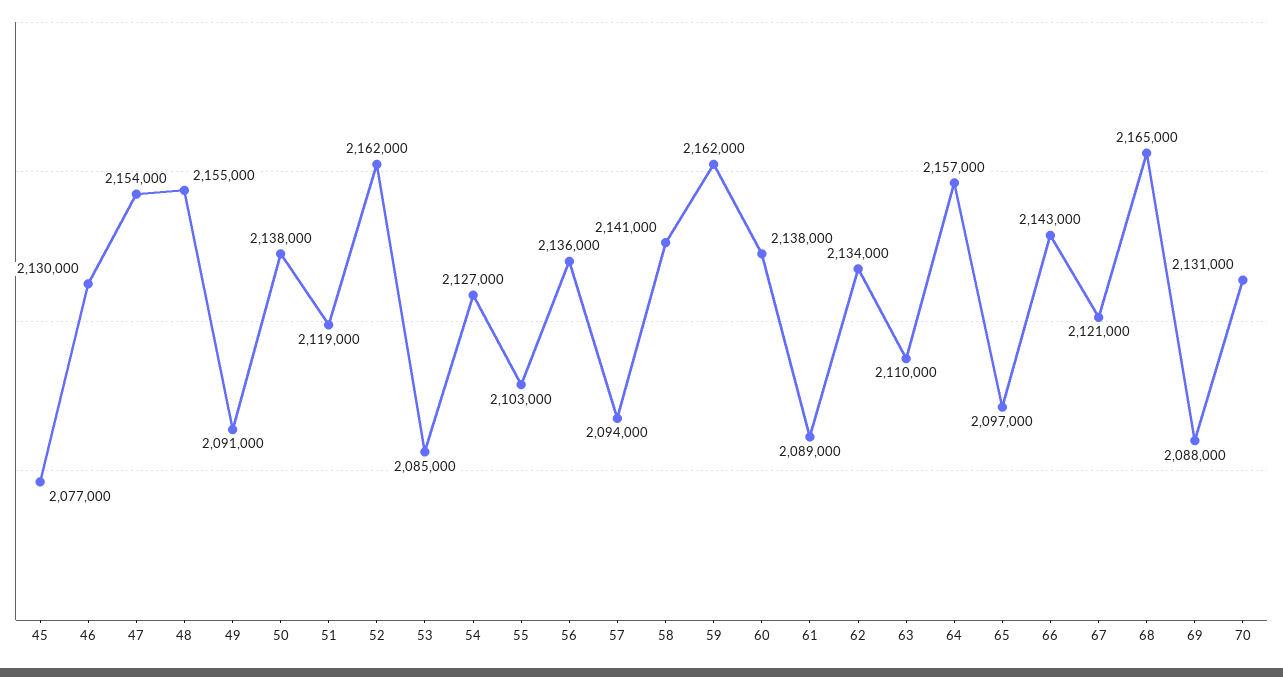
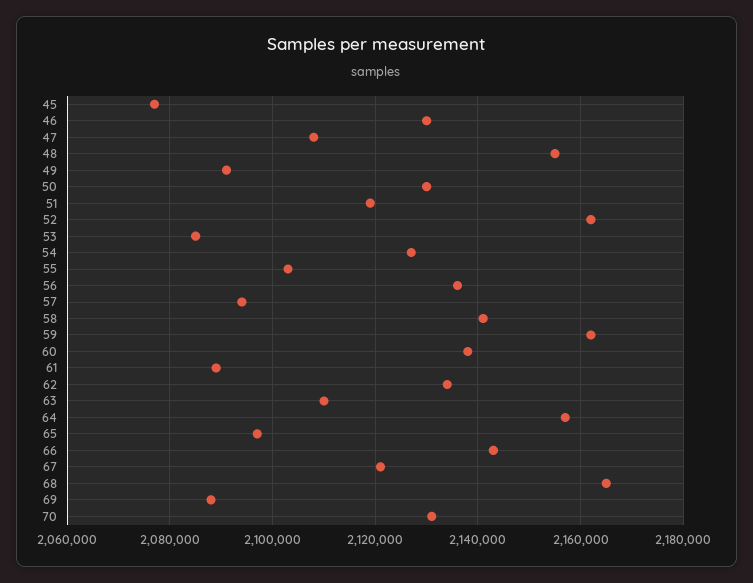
47: 2154000 -> 2108000
50: 2138000 -> 2130000

